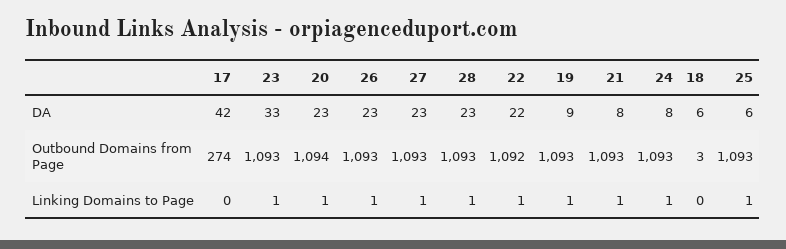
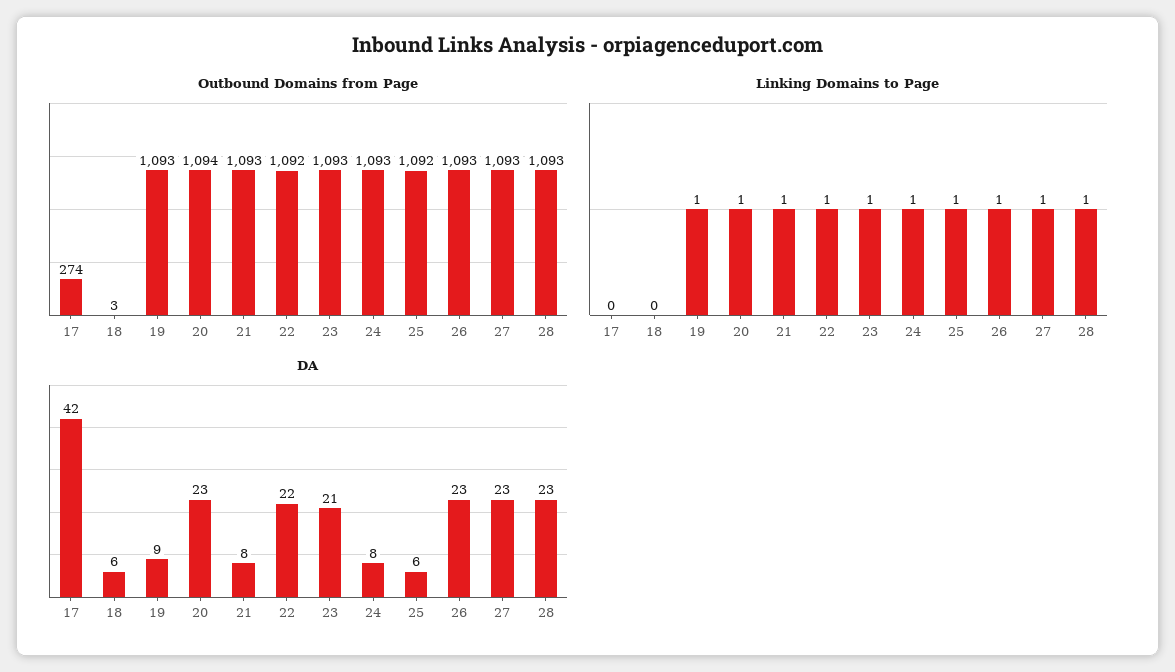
DA, 23: 33 -> 21
Outbound Domains from Page, 25: 1093 -> 1092

